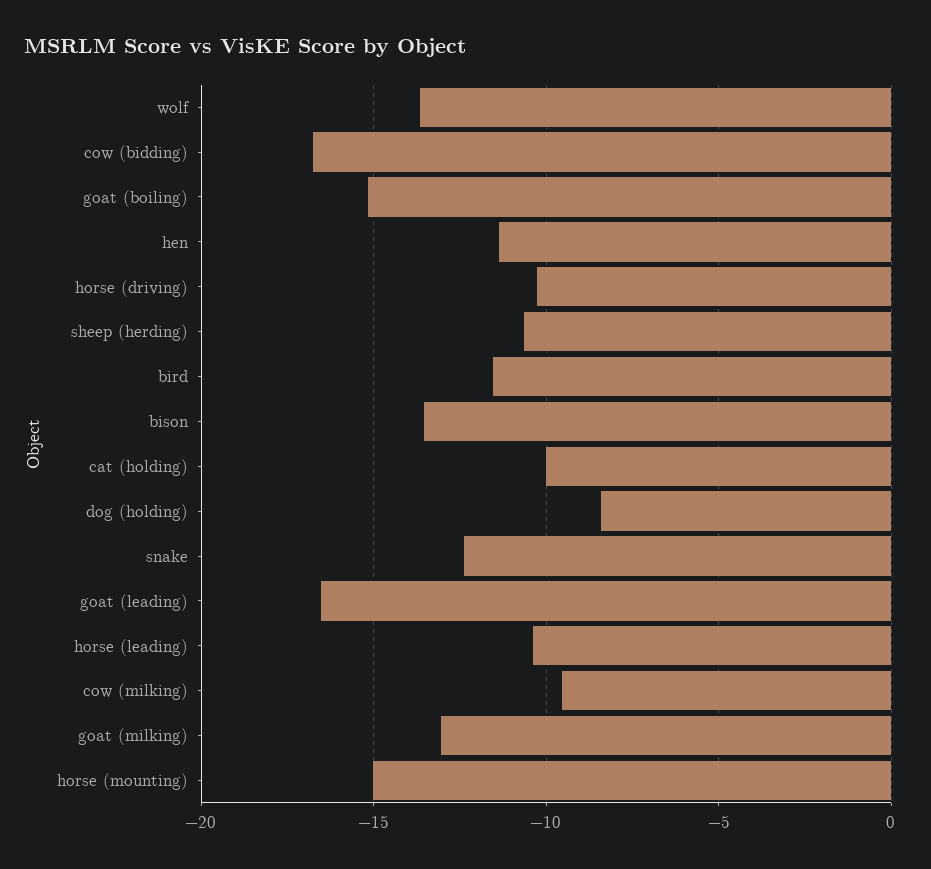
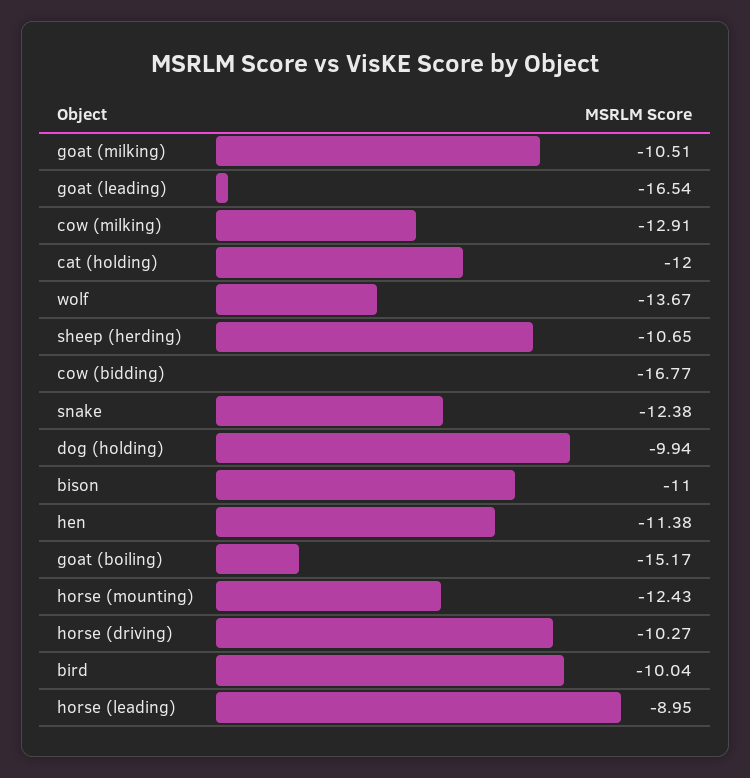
bird: -11.5 -> -10.04
bison: -13.5 -> -11
cat (holding): -10 -> -12
dog (holding): -8.5 -> -9.94
horse (leading): -10.5 -> -8.95
cow (milking): -9.5 -> -12.91
goat (milking): -13 -> -10.51
horse (mounting): -15 -> -12.43

